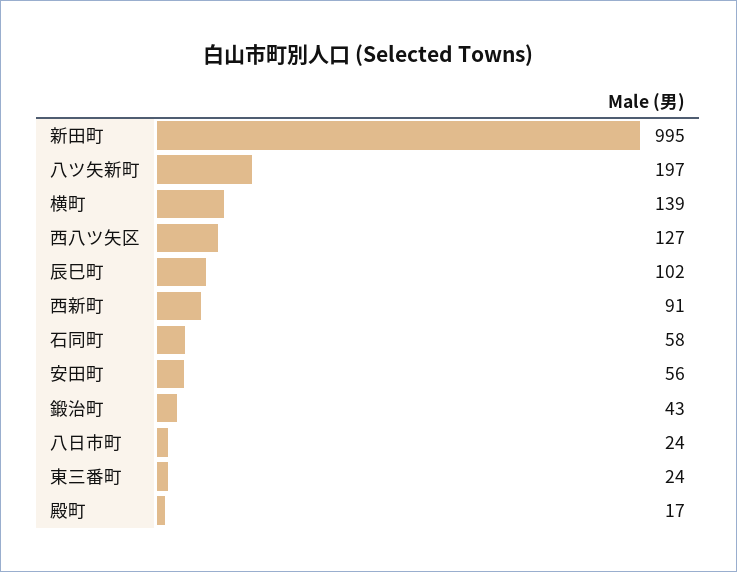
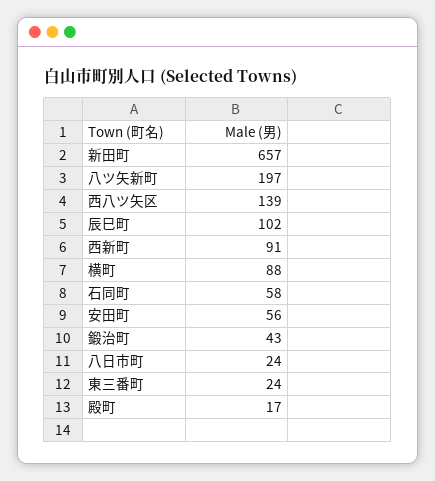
新田町: 995 -> 657
横町: 139 -> 88
西八ツ矢区: 127 -> 139

